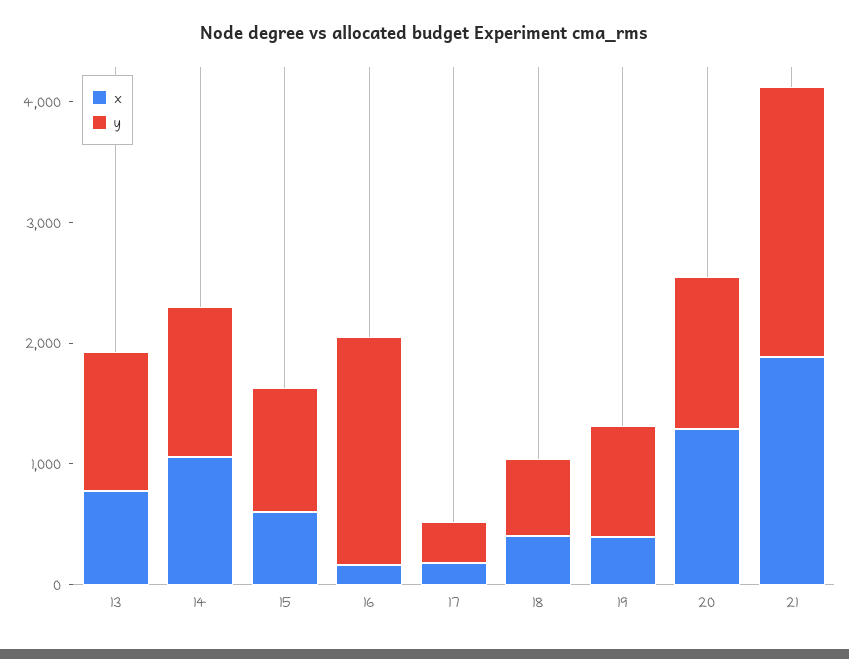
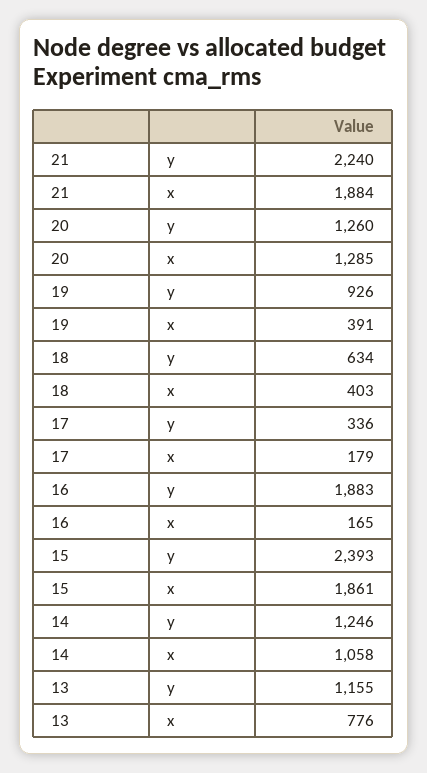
x, 15: 600 -> 1861
y, 15: 1000 -> 2393

